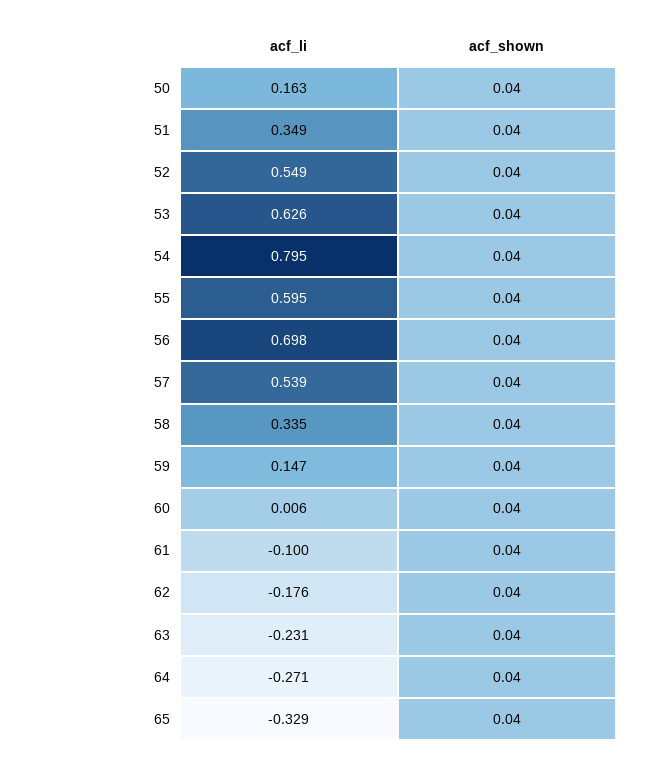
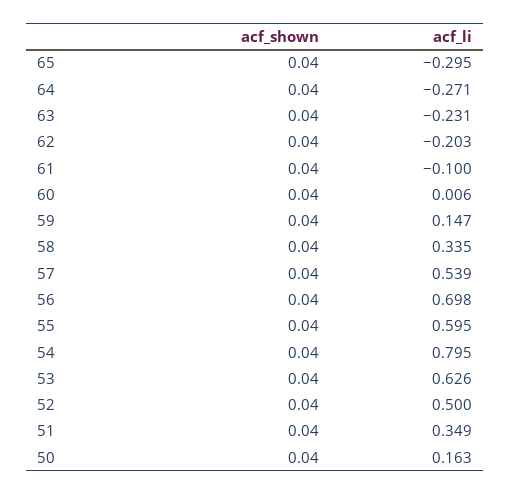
acf_li, 52: 0.549 -> 0.5
acf_li, 62: -0.176 -> -0.203
acf_li, 65: -0.329 -> -0.295

